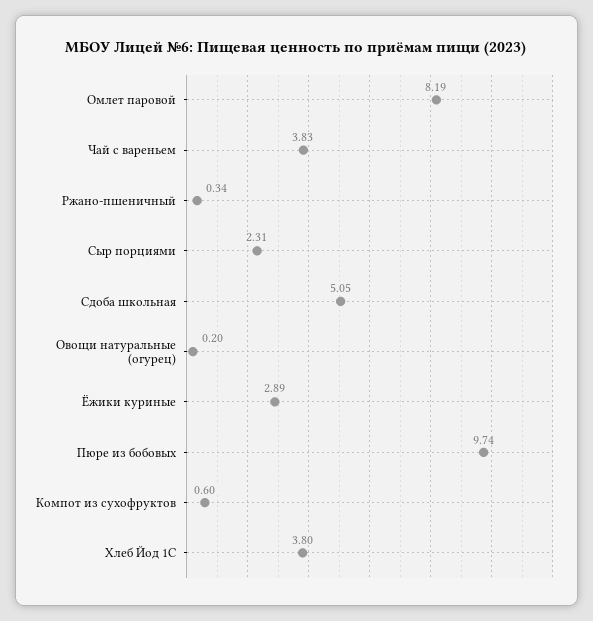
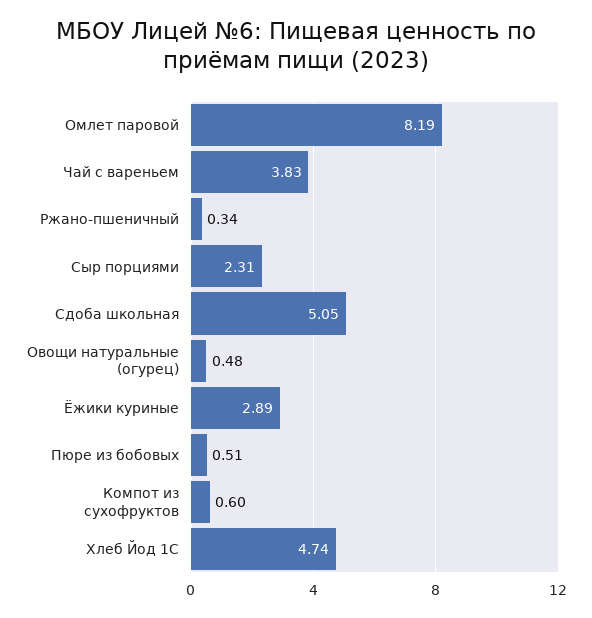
Овощи натуральные (огурец): 0.2 -> 0.48
Пюре из бобовых: 9.74 -> 0.51
Хлеб Йод 1С: 3.8 -> 4.74

